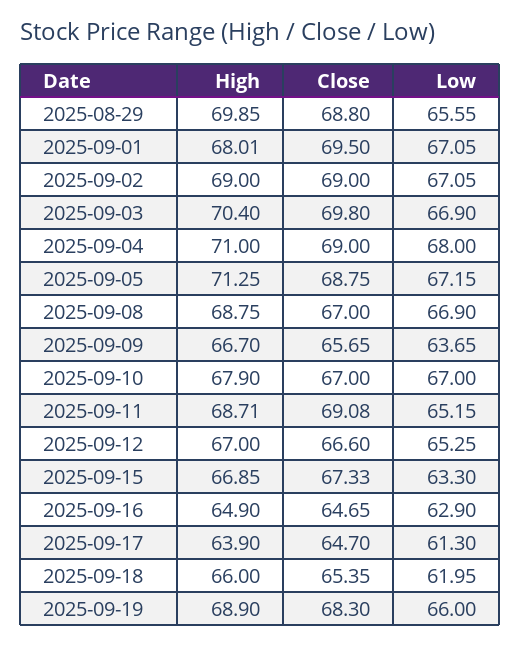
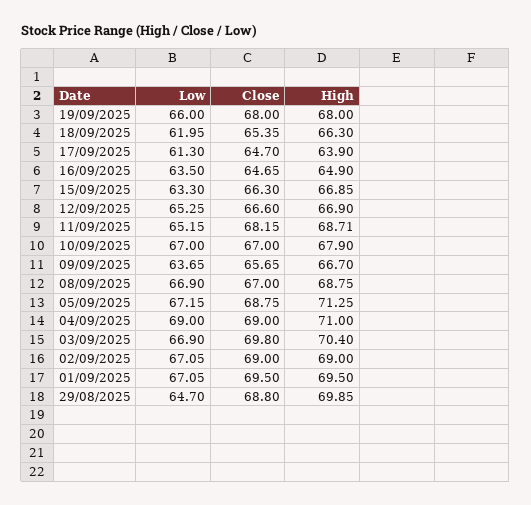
Low, 2025-08-29: 65.55 -> 64.7
High, 2025-09-01: 68.01 -> 69.5
Low, 2025-09-04: 68 -> 69
Close, 2025-09-11: 69.08 -> 68.15
High, 2025-09-12: 67 -> 66.9
Close, 2025-09-15: 67.33 -> 66.3
Low, 2025-09-16: 62.9 -> 63.5
High, 2025-09-18: 66 -> 66.3
High, 2025-09-19: 68.9 -> 68
Close, 2025-09-19: 68.3 -> 68

